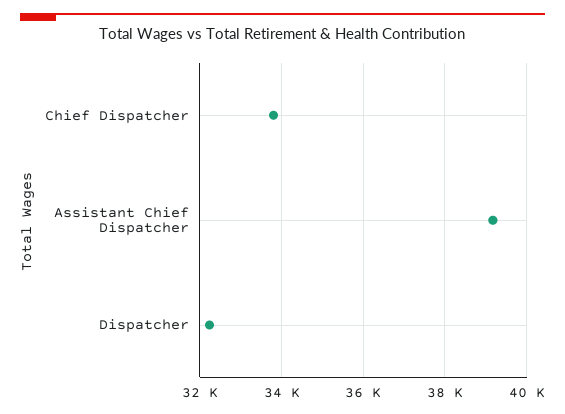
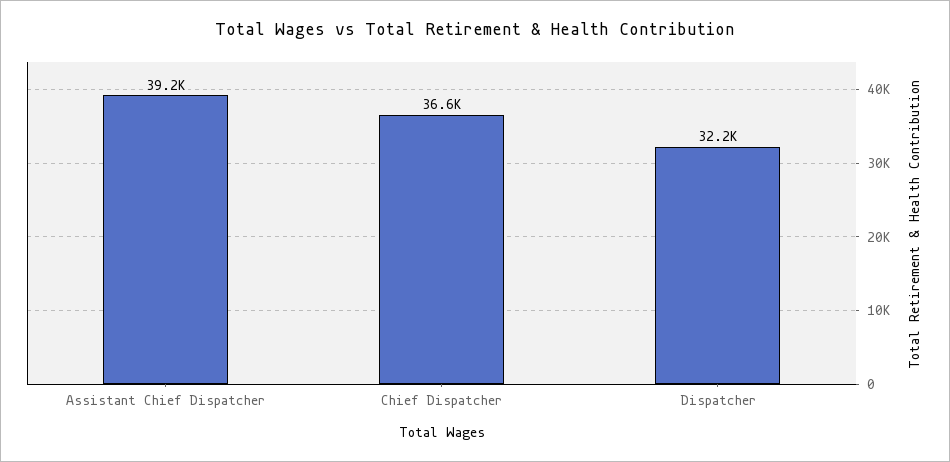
Chief Dispatcher: 33800 -> 36600

